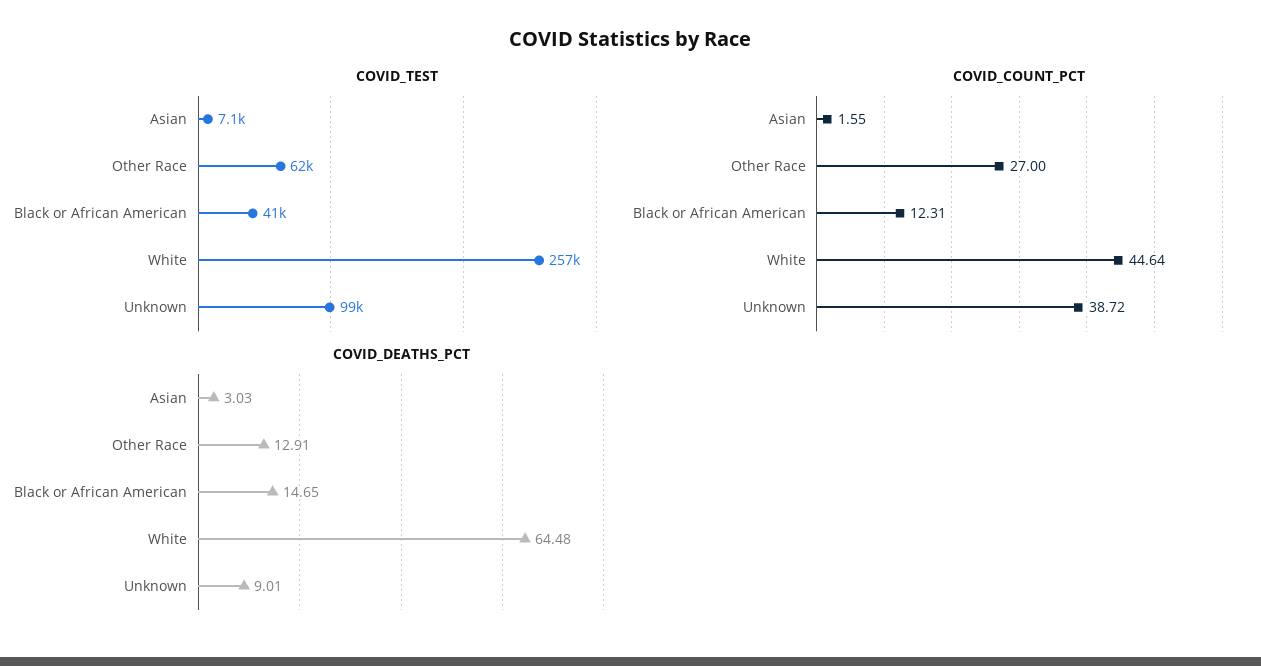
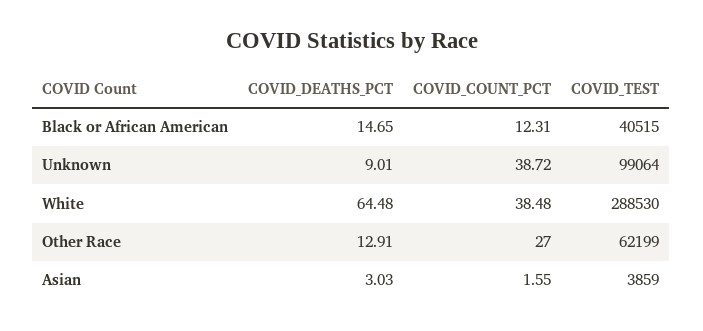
COVID_TEST, Asian: 7100 -> 3859
COVID_TEST, White: 257000 -> 288530
COVID_COUNT_PCT, White: 44.64 -> 38.48

